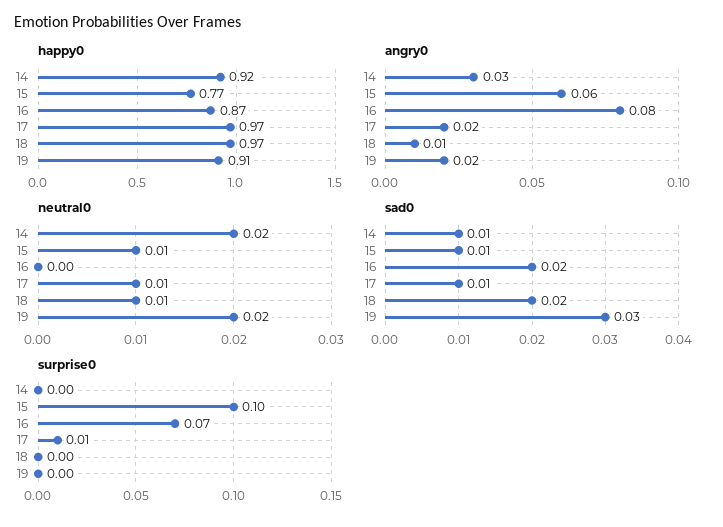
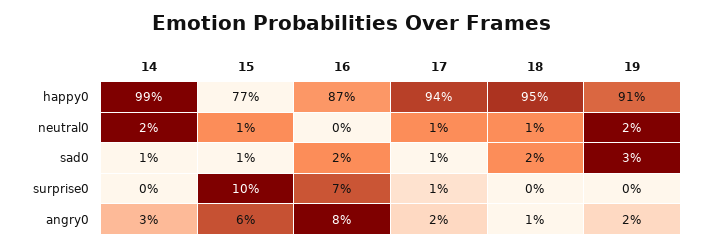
happy0, 14: 0.92 -> 0.99
happy0, 17: 0.97 -> 0.94
happy0, 18: 0.97 -> 0.95

